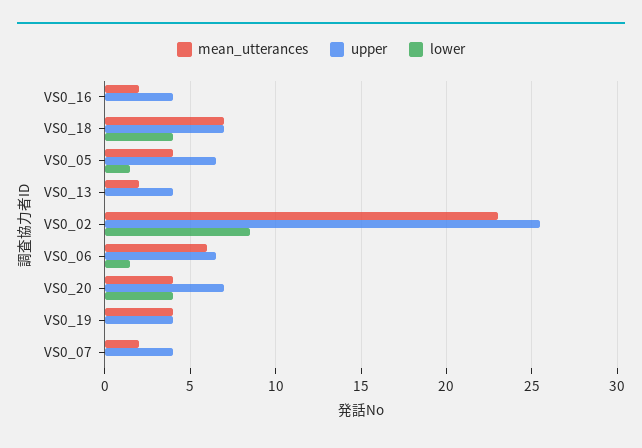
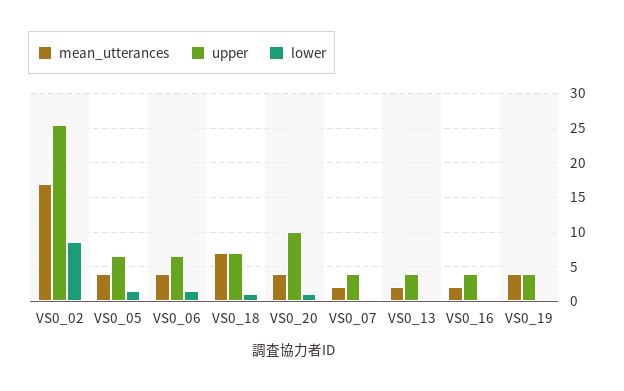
lower, VS0_18: 4 -> 1
mean_utterances, VS0_02: 23 -> 17
mean_utterances, VS0_06: 6 -> 4
upper, VS0_20: 7 -> 10
lower, VS0_20: 4 -> 1

